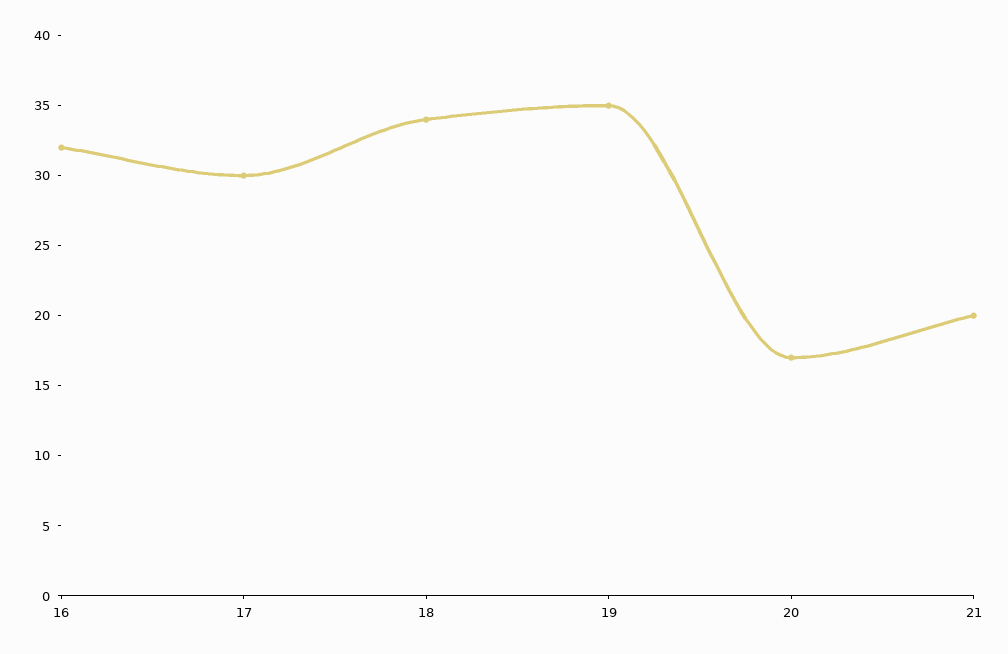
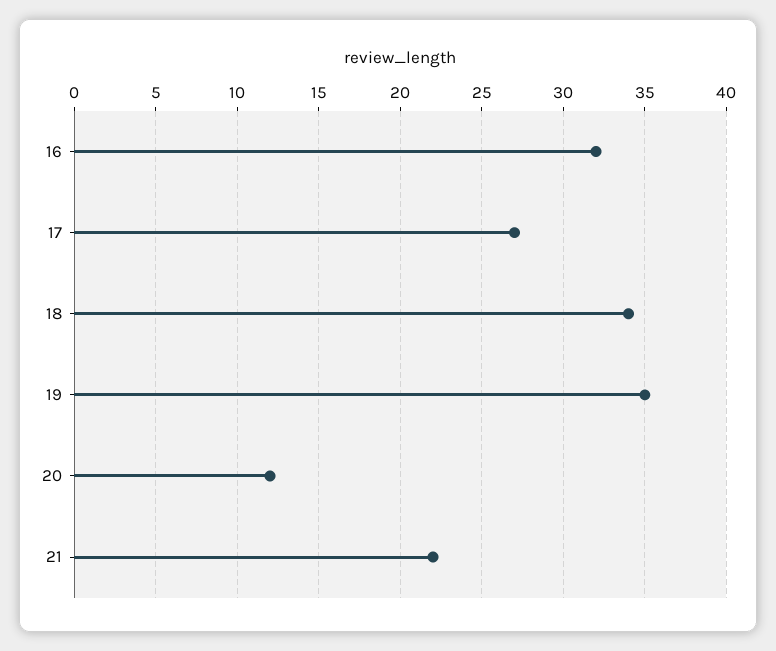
17: 30 -> 27
20: 17 -> 12
21: 20 -> 22

